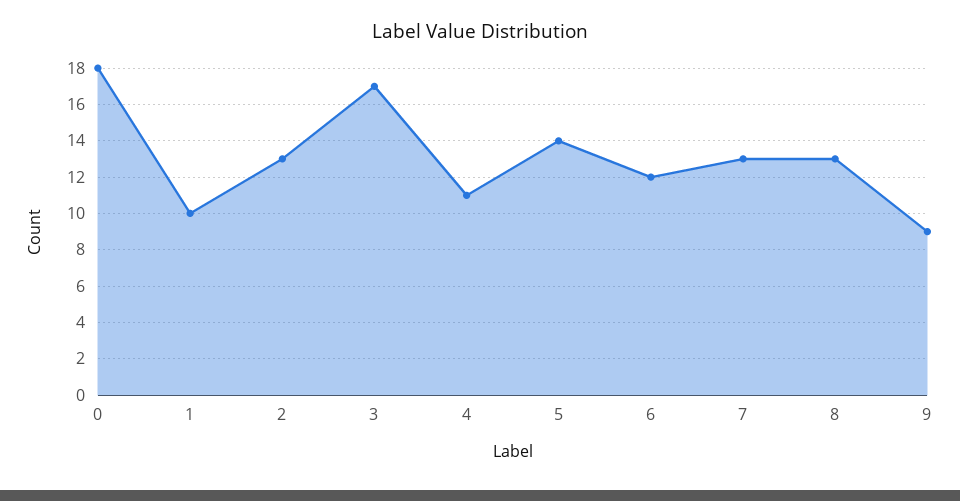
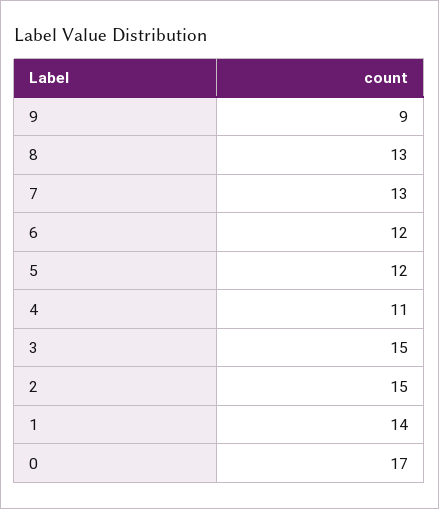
0: 18 -> 17
1: 10 -> 14
2: 13 -> 15
3: 17 -> 15
5: 14 -> 12

